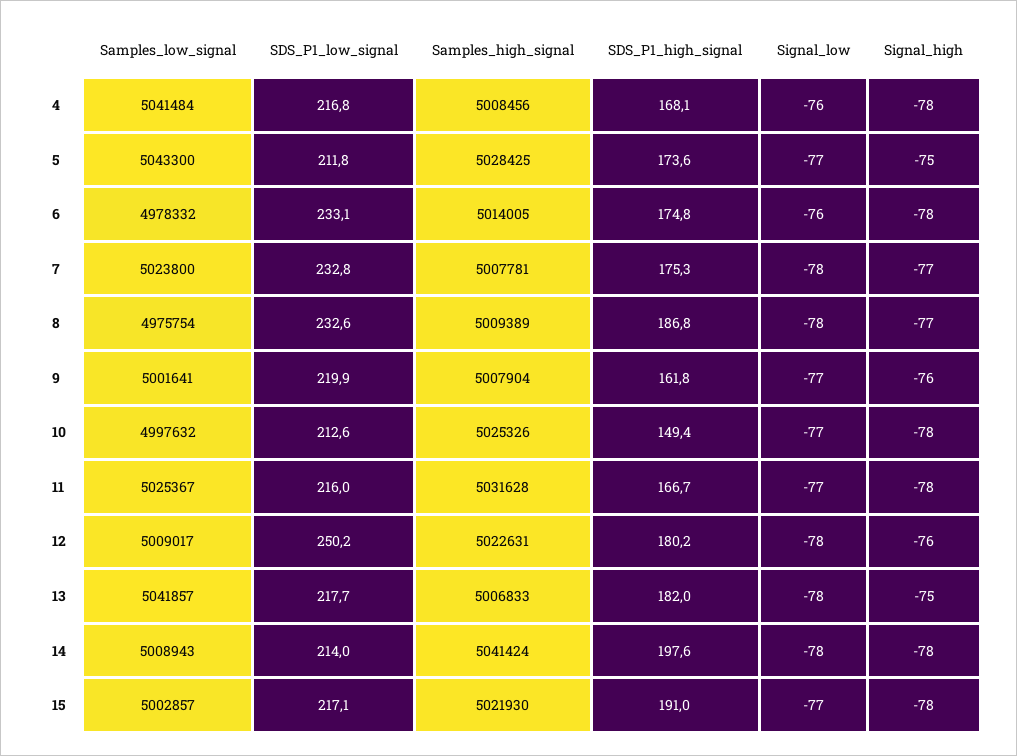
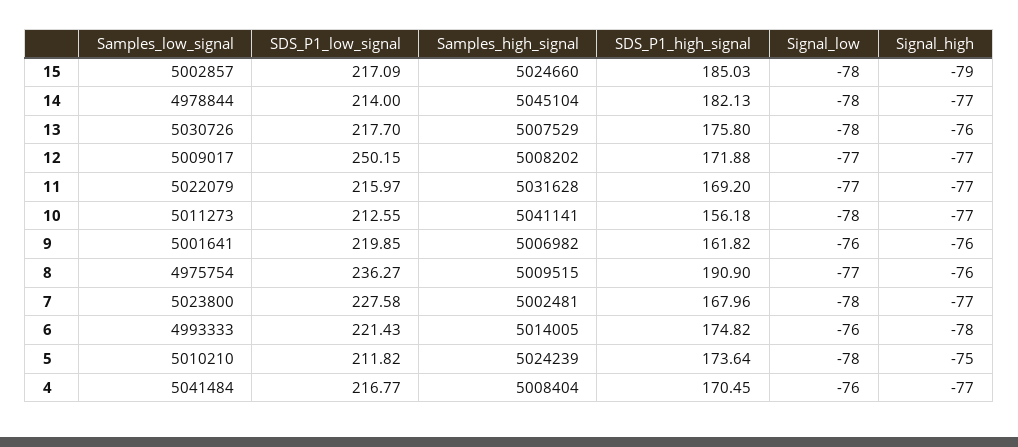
Samples_high_signal, 4: 5008456 -> 5008404
SDS_P1_high_signal, 4: 168.1 -> 170.45
Signal_high, 4: -78 -> -77
Samples_low_signal, 5: 5043300 -> 5010210
Samples_high_signal, 5: 5028425 -> 5024239
Signal_low, 5: -77 -> -78
Samples_low_signal, 6: 4978332 -> 4993333
SDS_P1_low_signal, 6: 233.1 -> 221.43
SDS_P1_low_signal, 7: 232.8 -> 227.58
Samples_high_signal, 7: 5007781 -> 5002481
SDS_P1_high_signal, 7: 175.3 -> 167.96
SDS_P1_low_signal, 8: 232.6 -> 236.27
Samples_high_signal, 8: 5009389 -> 5009515
SDS_P1_high_signal, 8: 186.8 -> 190.9
Signal_low, 8: -78 -> -77
Signal_high, 8: -77 -> -76
Samples_high_signal, 9: 5007904 -> 5006982
Signal_low, 9: -77 -> -76
Samples_low_signal, 10: 4997632 -> 5011273
Samples_high_signal, 10: 5025326 -> 5041141
SDS_P1_high_signal, 10: 149.4 -> 156.18
Signal_low, 10: -77 -> -78
Signal_high, 10: -78 -> -77
Samples_low_signal, 11: 5025367 -> 5022079
SDS_P1_high_signal, 11: 166.7 -> 169.2
Signal_high, 11: -78 -> -77
Samples_high_signal, 12: 5022631 -> 5008202
SDS_P1_high_signal, 12: 180.2 -> 171.88
Signal_low, 12: -78 -> -77
Signal_high, 12: -76 -> -77
Samples_low_signal, 13: 5041857 -> 5030726
Samples_high_signal, 13: 5006833 -> 5007529
SDS_P1_high_signal, 13: 182 -> 175.8
Signal_high, 13: -75 -> -76
Samples_low_signal, 14: 5008943 -> 4978844
Samples_high_signal, 14: 5041424 -> 5045104
SDS_P1_high_signal, 14: 197.6 -> 182.13
Signal_high, 14: -78 -> -77
Samples_high_signal, 15: 5021930 -> 5024660
SDS_P1_high_signal, 15: 191 -> 185.03
Signal_low, 15: -77 -> -78
Signal_high, 15: -78 -> -79

